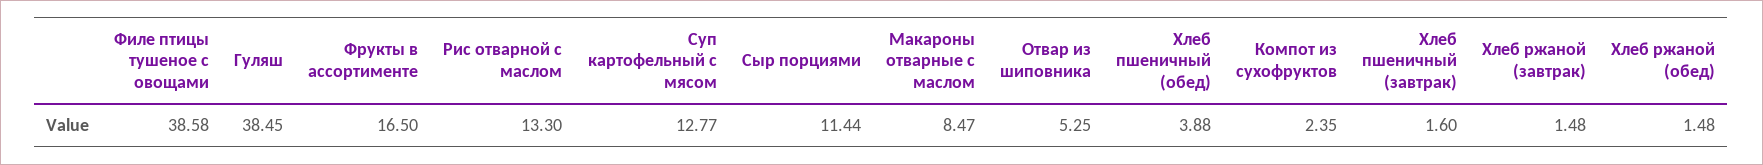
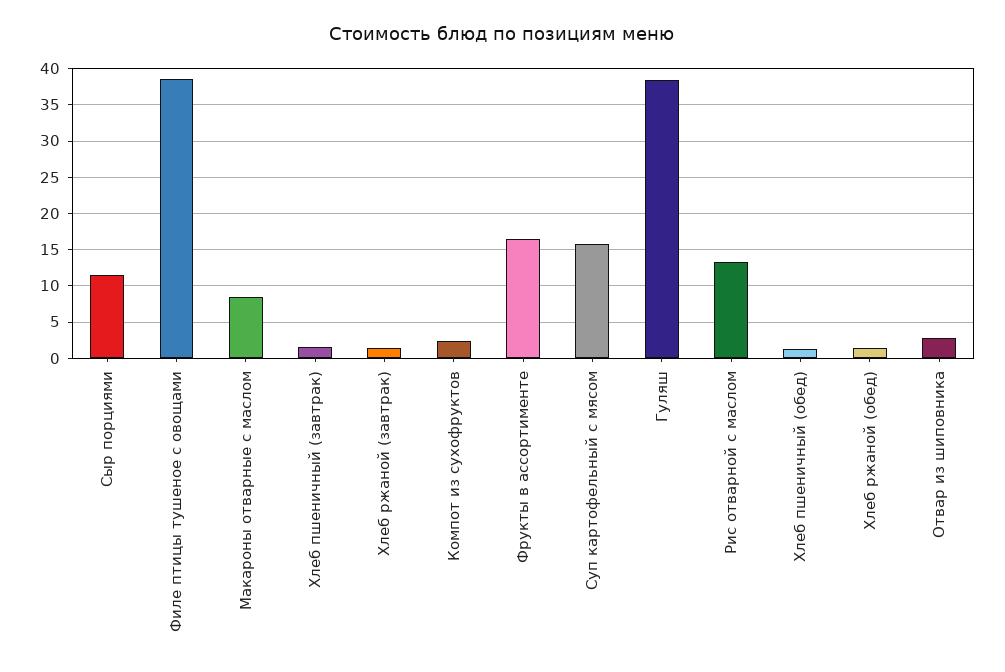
Суп картофельный с мясом: 12.77 -> 16
Отвар из шиповника: 5.25 -> 3
Хлеб пшеничный (обед): 3.88 -> 1

